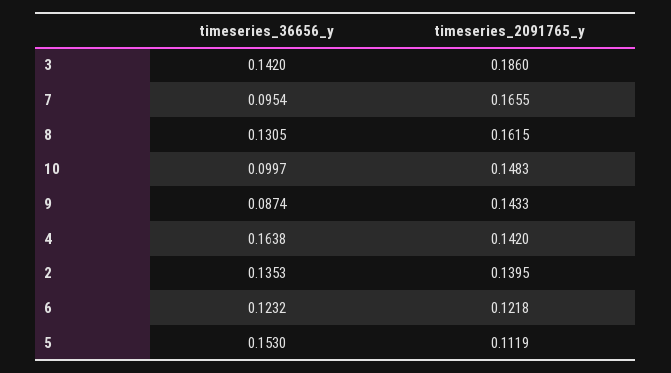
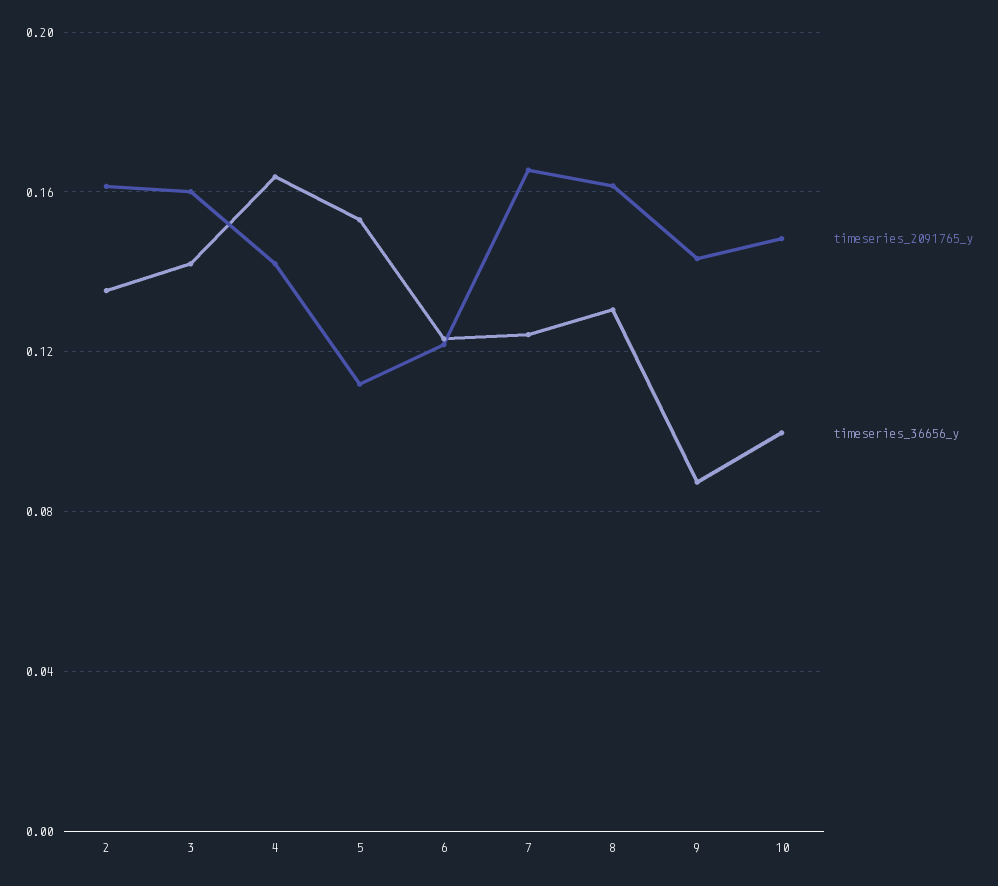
timeseries_2091765_y, 3: 0.186 -> 0.16
timeseries_36656_y, 7: 0.0954 -> 0.125
timeseries_2091765_y, 2: 0.1395 -> 0.16

